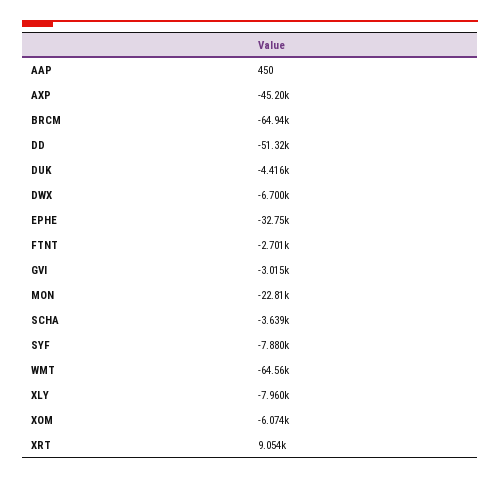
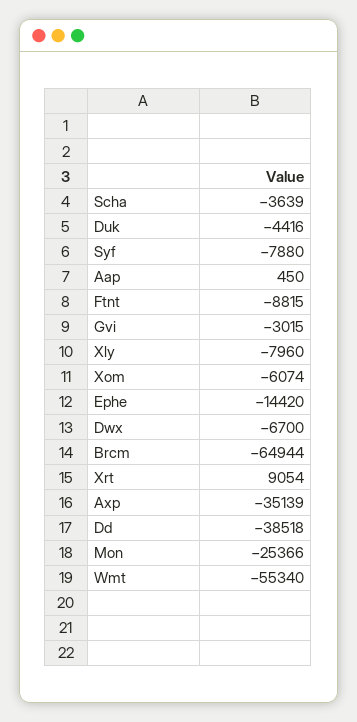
AXP: -45200 -> -35139
DD: -51320 -> -38518
EPHE: -32750 -> -14420
FTNT: -2701 -> -8815
MON: -22810 -> -25366
WMT: -64560 -> -55340

